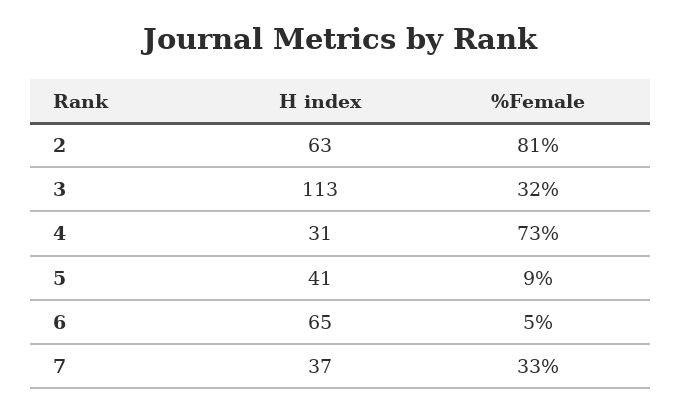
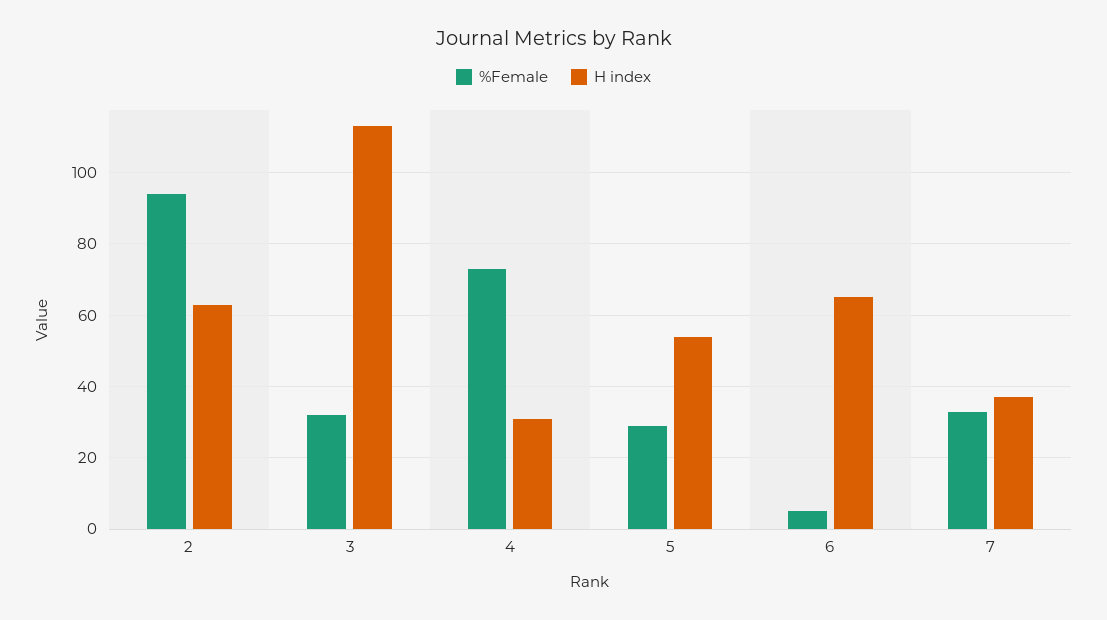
%Female, 2: 81 -> 95
H index, 5: 41 -> 55
%Female, 5: 9 -> 30

